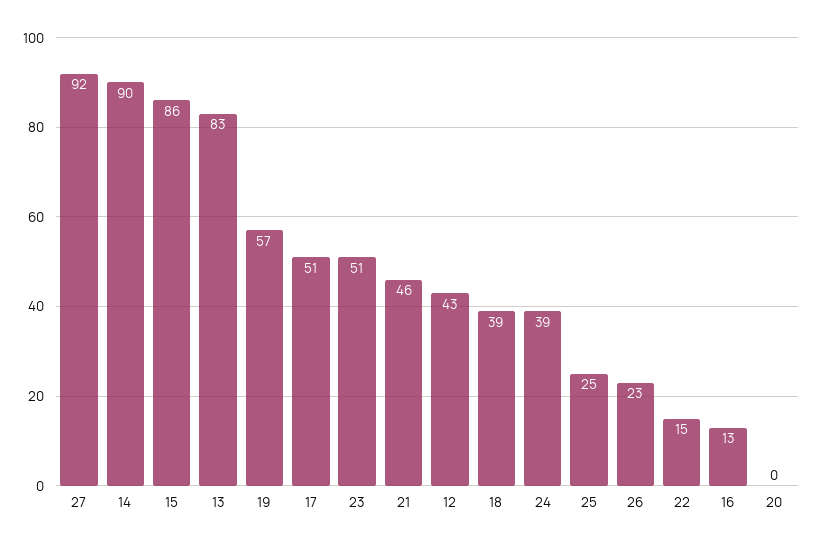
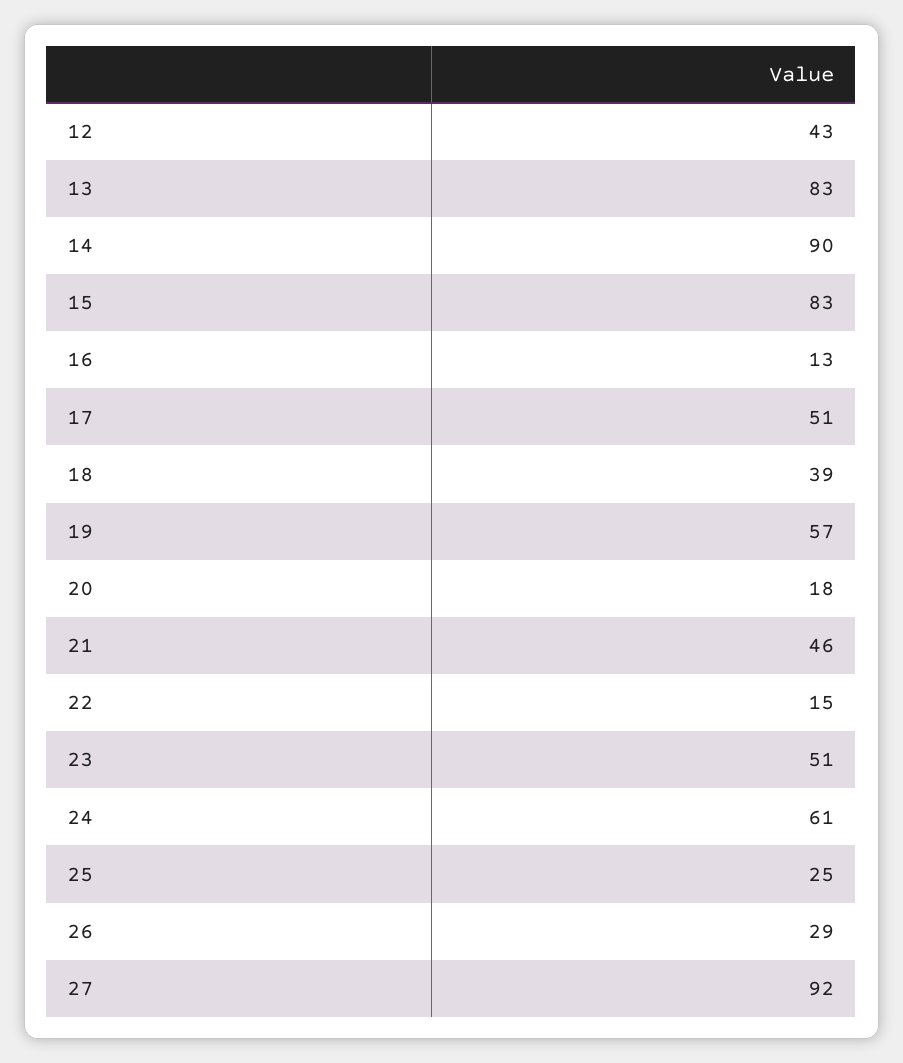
15: 86 -> 83
24: 39 -> 61
26: 23 -> 29
20: 0 -> 18

